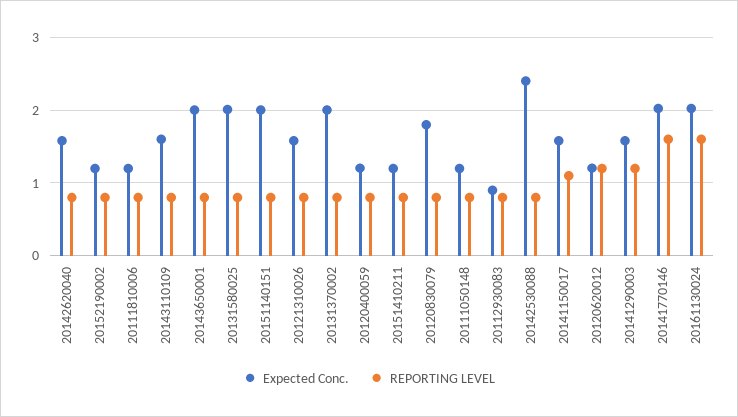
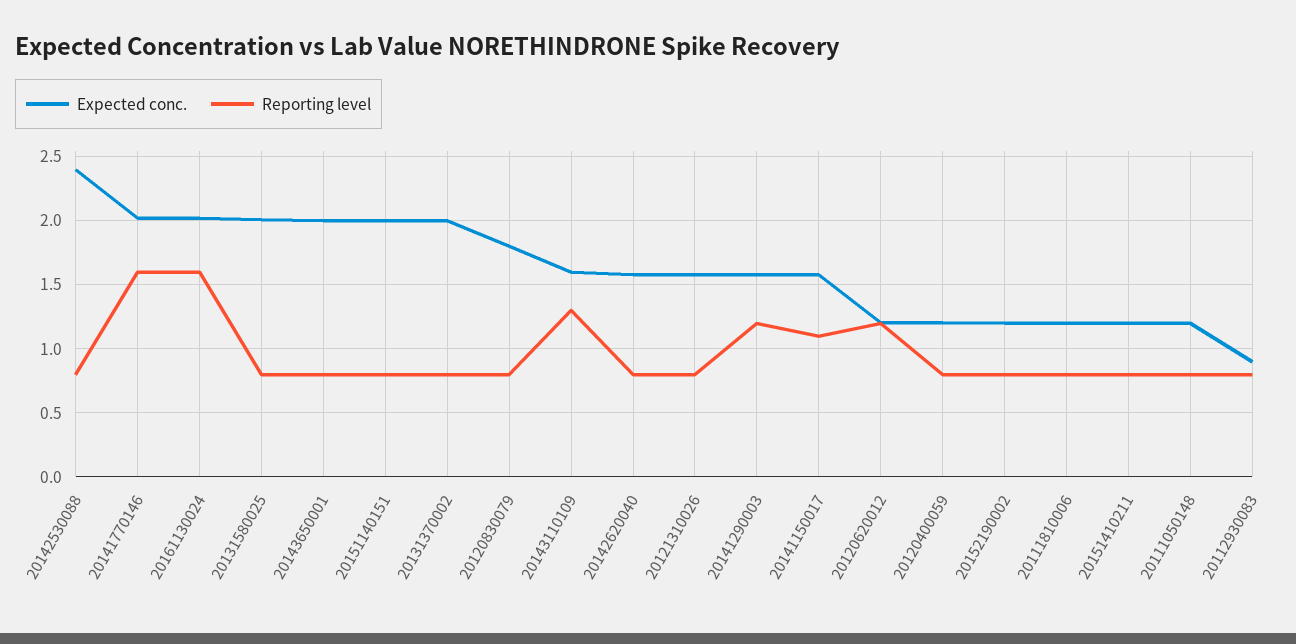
REPORTING LEVEL, 20143110109: 0.8 -> 1.3

